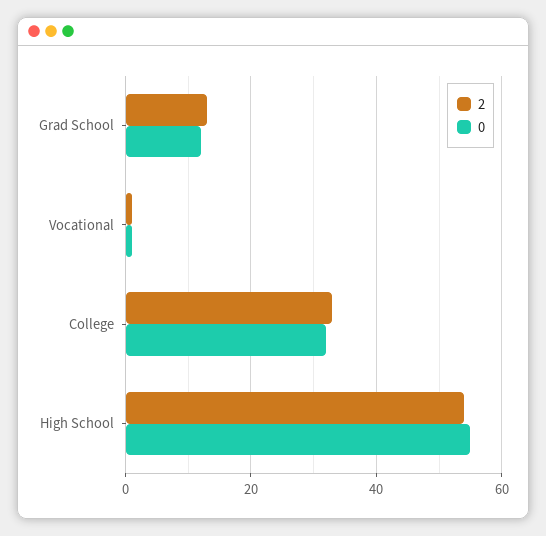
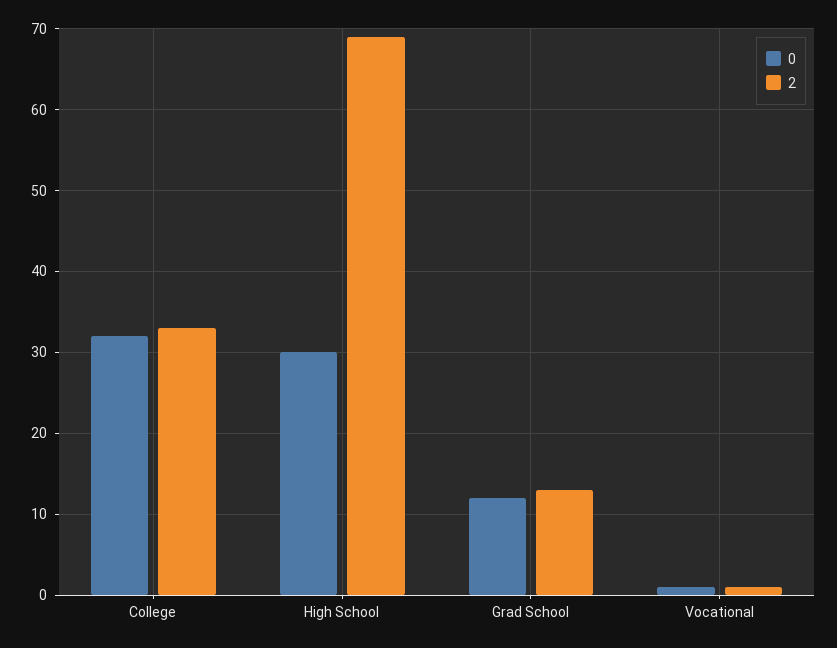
2, High School: 55 -> 69
0, High School: 55 -> 30

